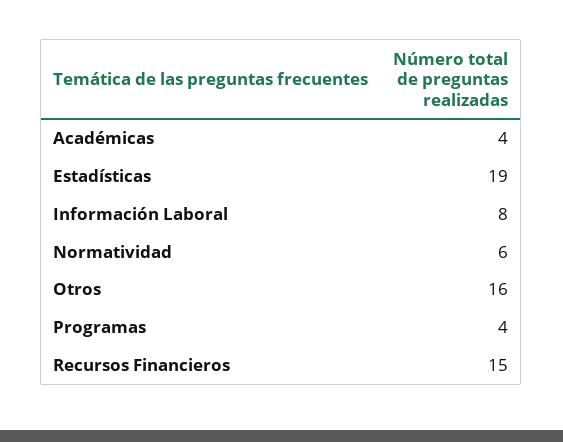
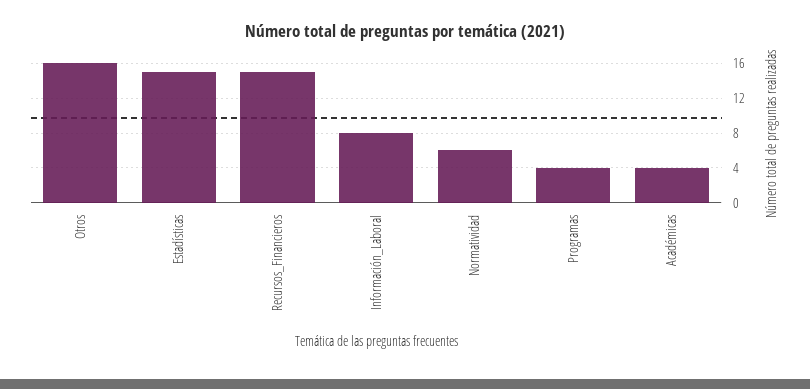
Estadísticas: 19 -> 15

